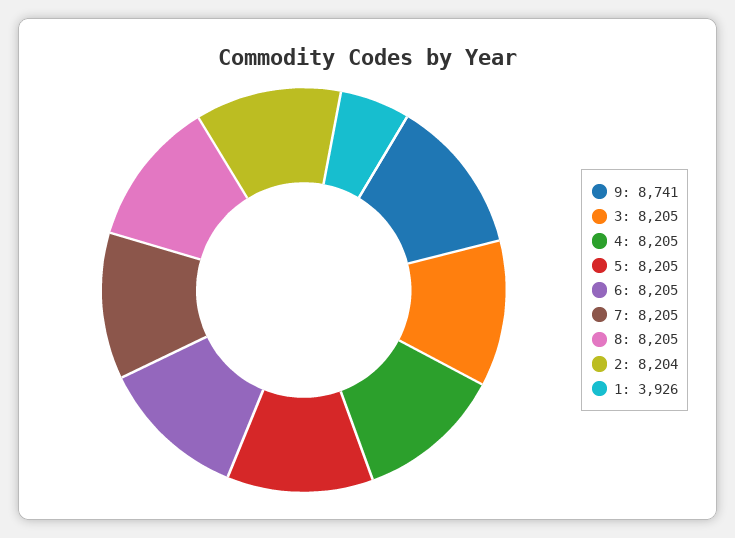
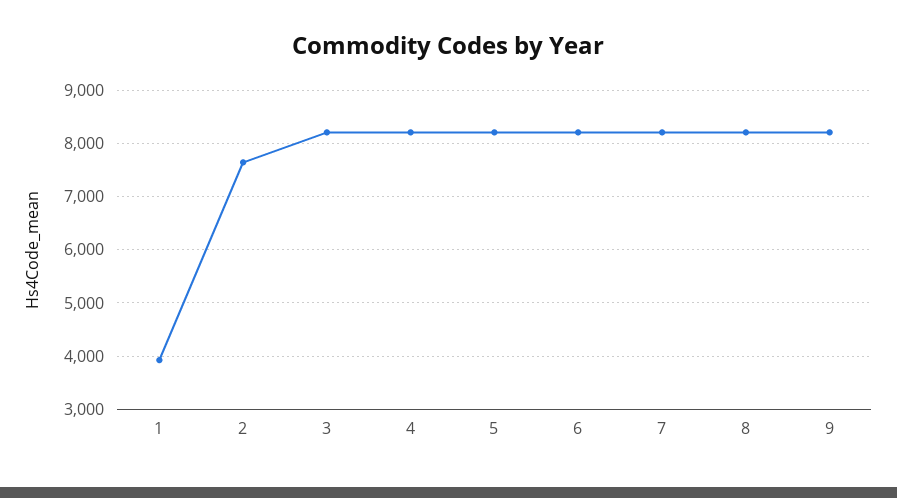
9: 8741 -> 8200
2: 8204 -> 7600

